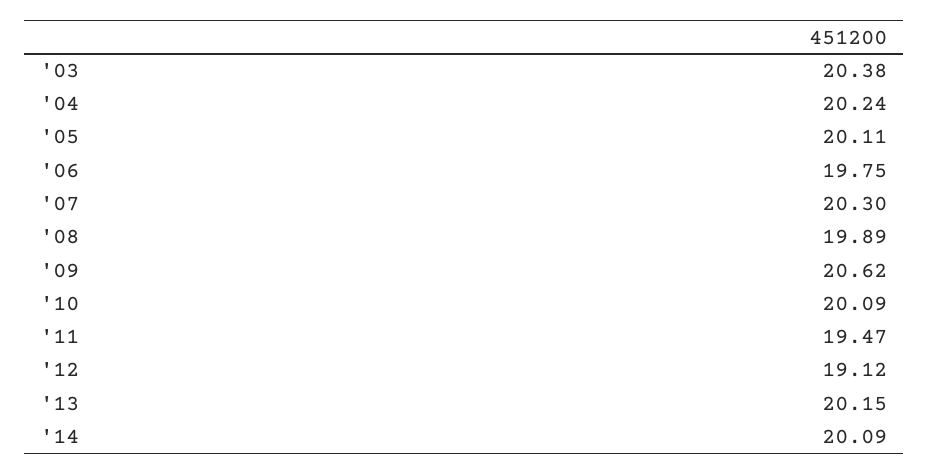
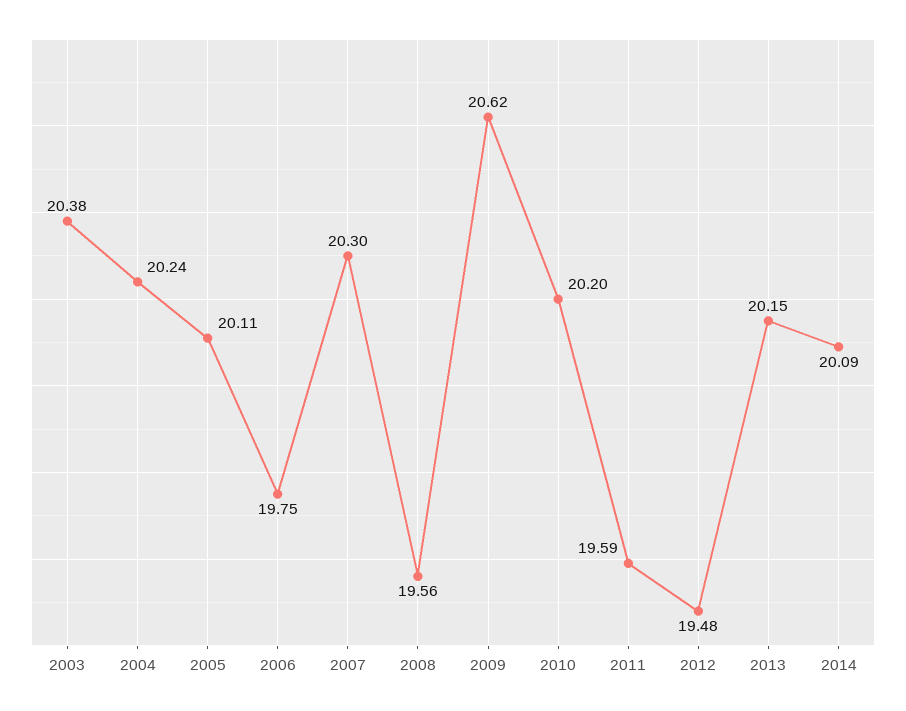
'08: 19.89 -> 19.56
'10: 20.09 -> 20.2
'11: 19.47 -> 19.59
'12: 19.12 -> 19.48

